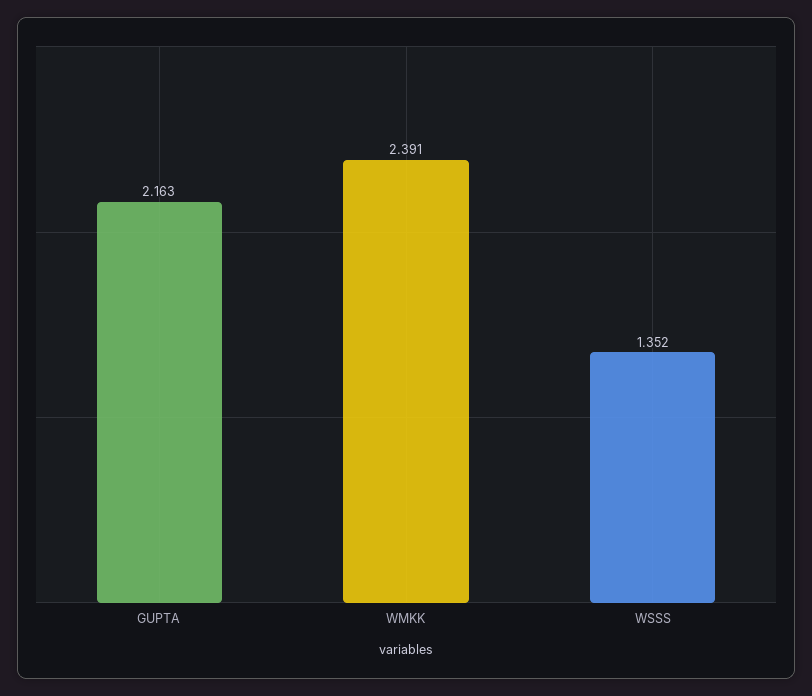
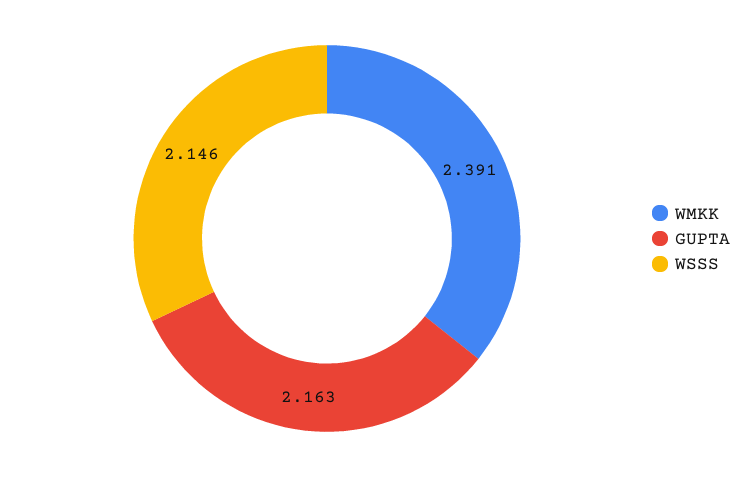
WSSS: 1.352 -> 2.146

